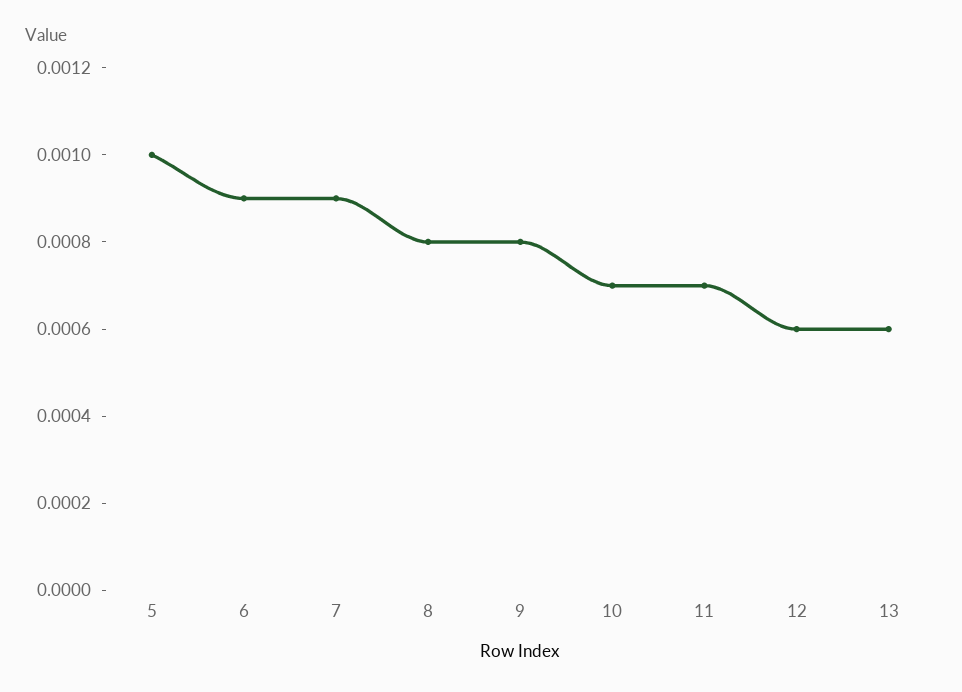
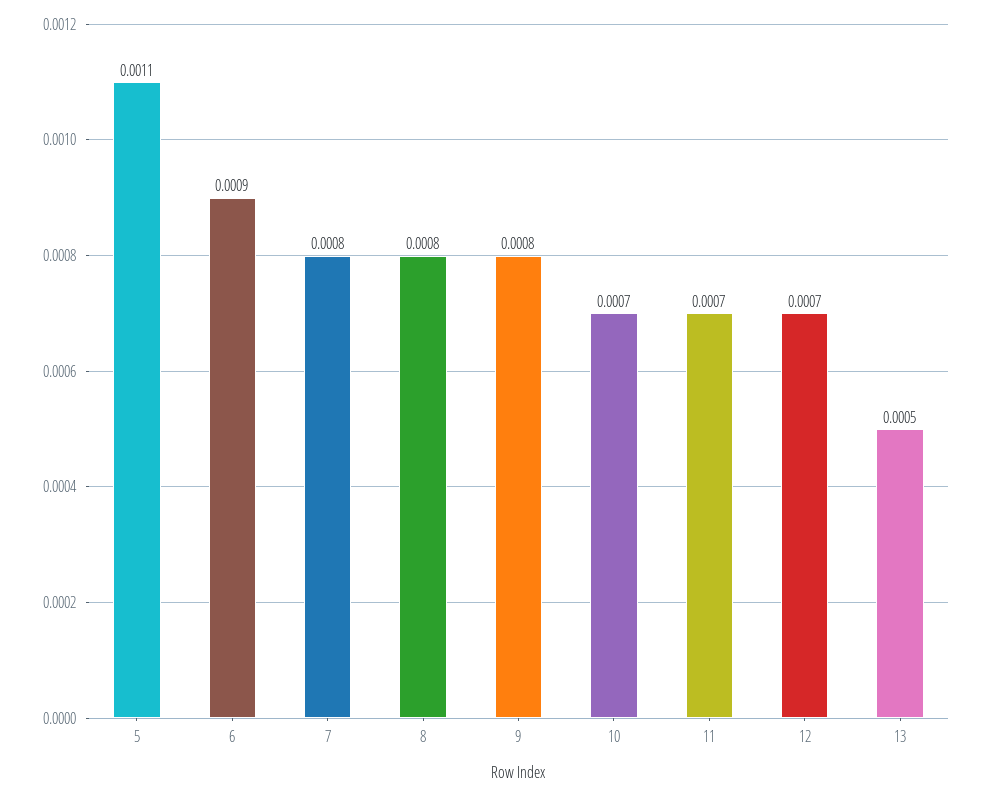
5: 0.001 -> 0.0011
7: 0.0009 -> 0.0008
12: 0.0006 -> 0.0007
13: 0.0006 -> 0.0005

